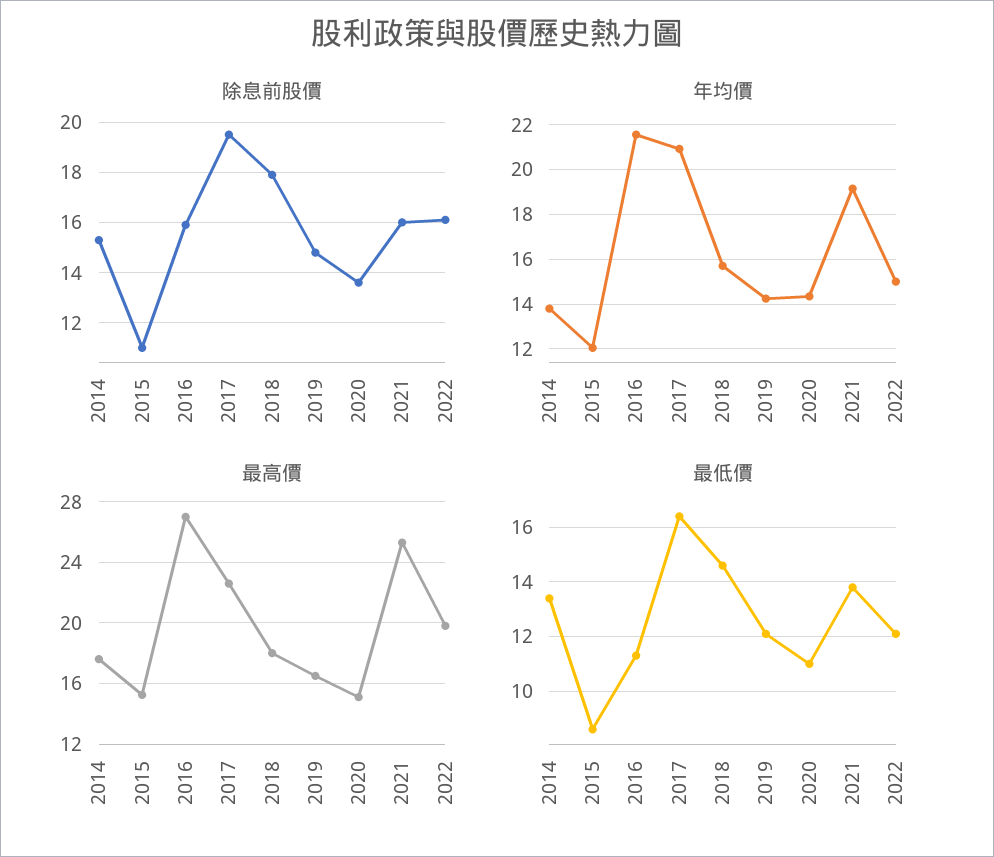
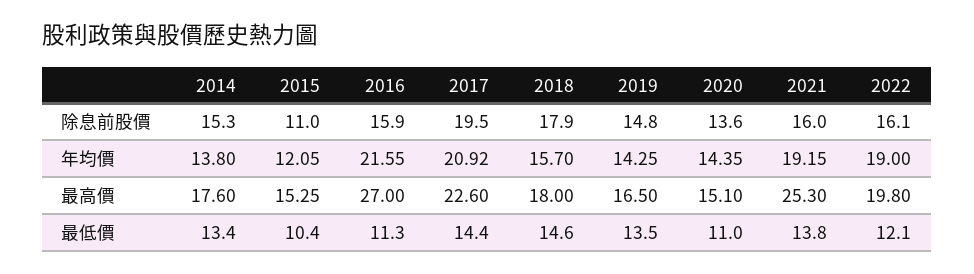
年均價, 2022: 15 -> 19
最低價, 2015: 8.5 -> 10.4
最低價, 2017: 16.5 -> 14.4
最低價, 2019: 12 -> 13.5

